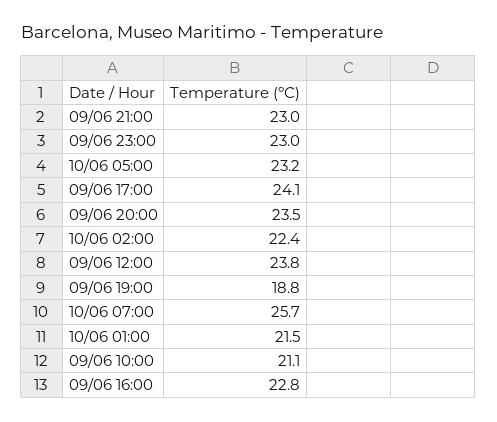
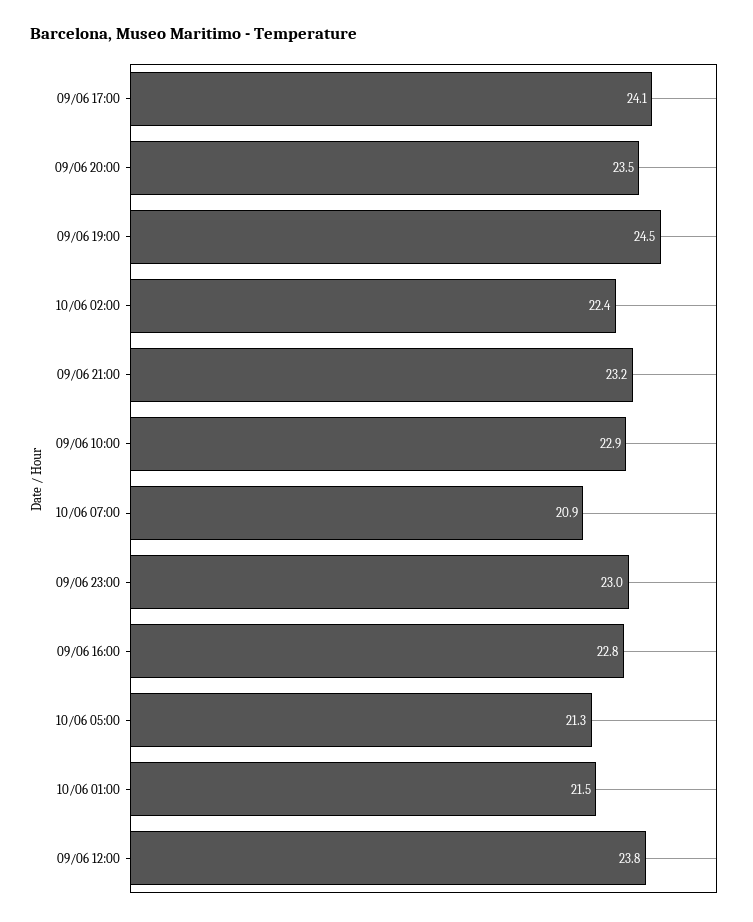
09/06 21:00: 23 -> 23.2
10/06 05:00: 23.2 -> 21.3
09/06 19:00: 18.8 -> 24.5
10/06 07:00: 25.7 -> 20.9
09/06 10:00: 21.1 -> 22.9

